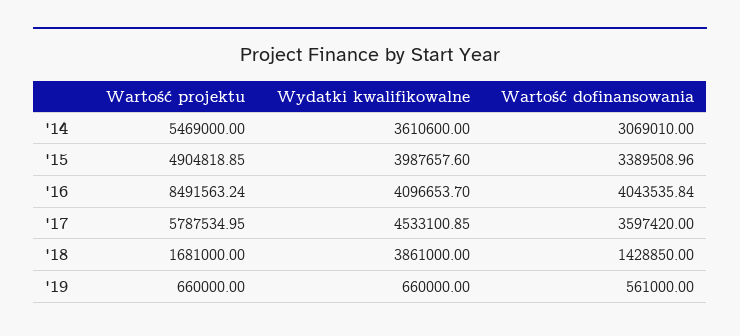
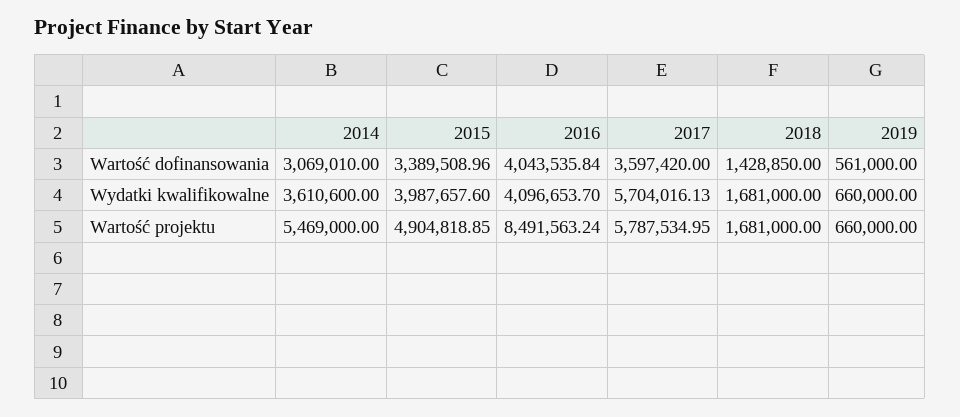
Wydatki kwalifikowalne, '17: 4533100.85 -> 5704016.13
Wydatki kwalifikowalne, '18: 3861000 -> 1681000

